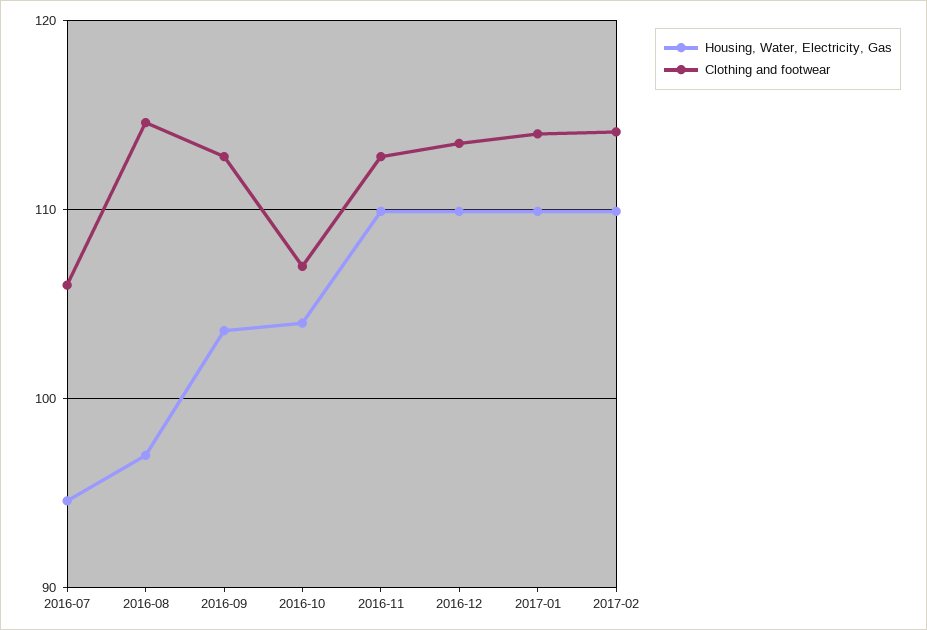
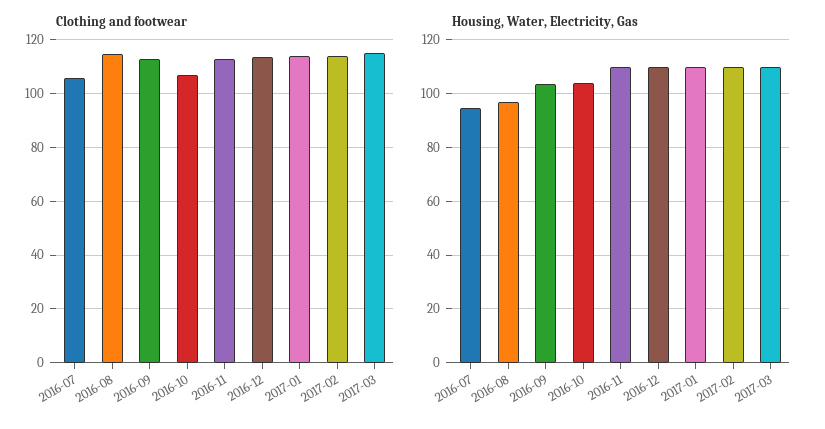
Clothing and footwear, 2017-03: none -> 115
Housing, Water, Electricity, Gas, 2017-03: none -> 110

